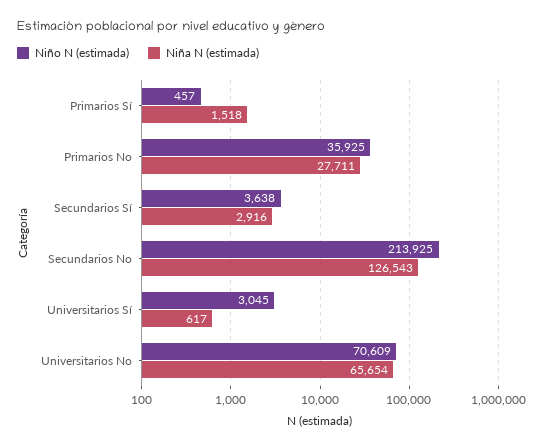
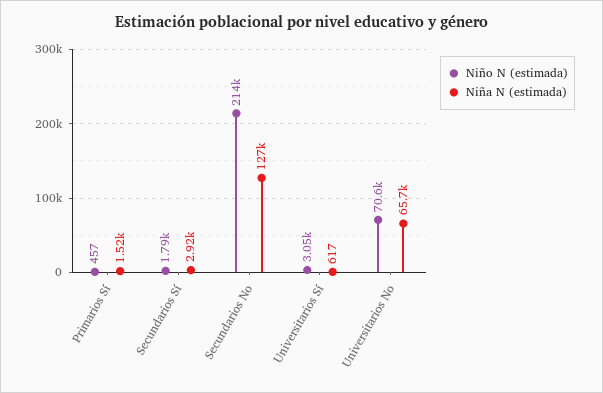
Niño N (estimada), Primarios No: 35925 -> none
Niña N (estimada), Primarios No: 27711 -> none
Niño N (estimada), Secundarios Sí: 3638 -> 1790

